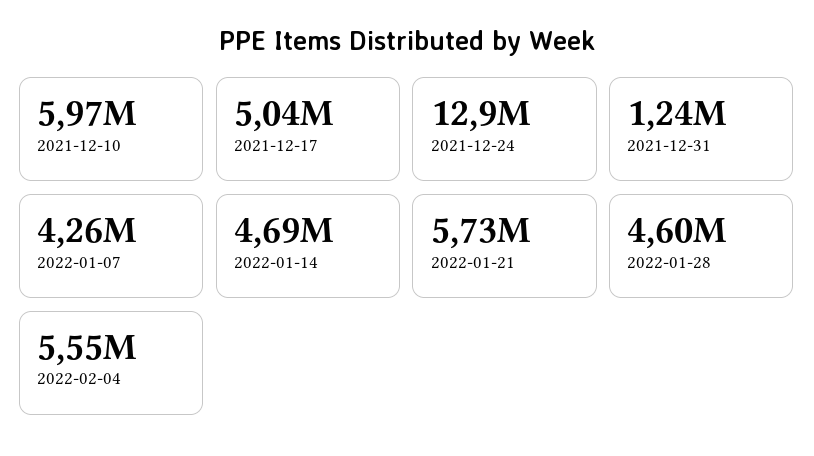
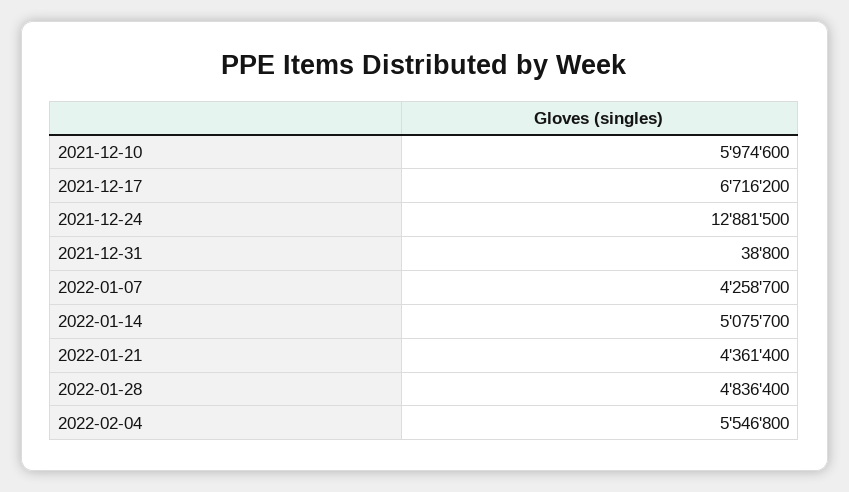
2021-12-17: 5040000 -> 6716200
2021-12-31: 1240000 -> 38800
2022-01-14: 4690000 -> 5075700
2022-01-21: 5730000 -> 4361400
2022-01-28: 4600000 -> 4836400

